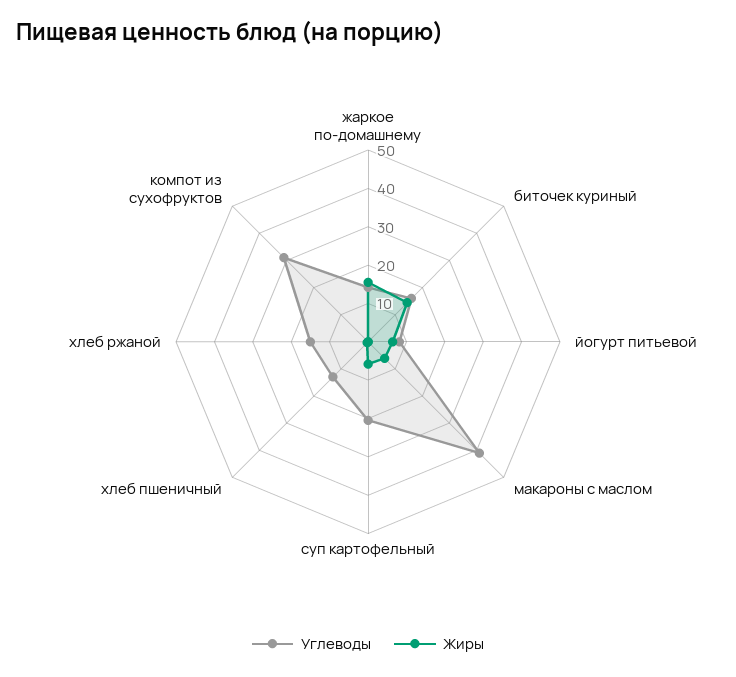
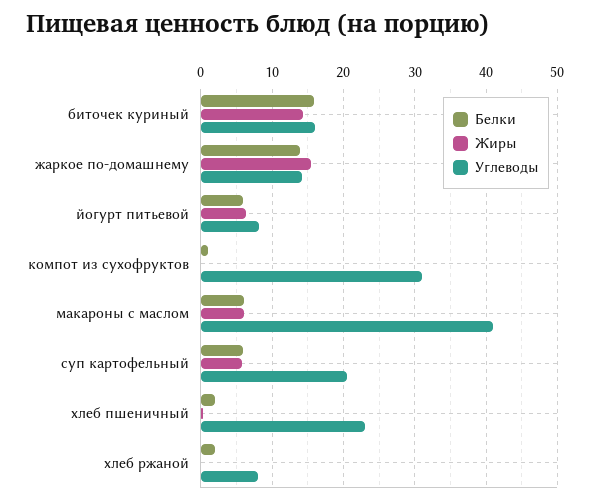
Углеводы, хлеб пшеничный: 12.5 -> 23
Углеводы, хлеб ржаной: 15 -> 8
Белки, биточек куриный: none -> 16
Белки, жаркое по-домашнему: none -> 14
Белки, йогурт питьевой: none -> 6
Белки, компот из сухофруктов: none -> 1
Белки, макароны с маслом: none -> 6
Белки, суп картофельный: none -> 6
Белки, хлеб пшеничный: none -> 2
Белки, хлеб ржаной: none -> 2

